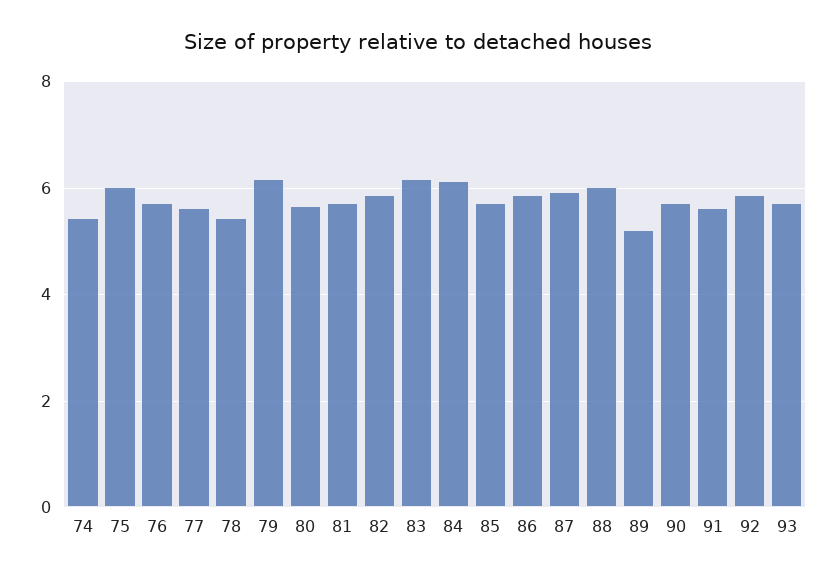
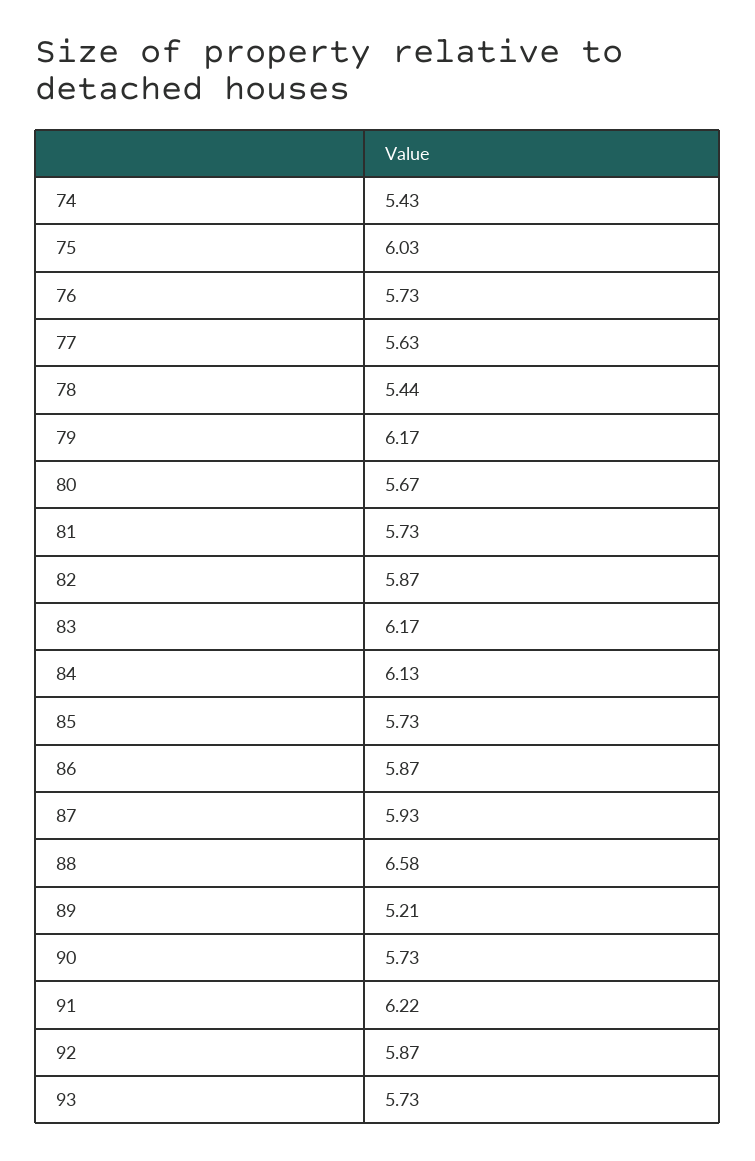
88: 6 -> 6.58
91: 5.6 -> 6.22

